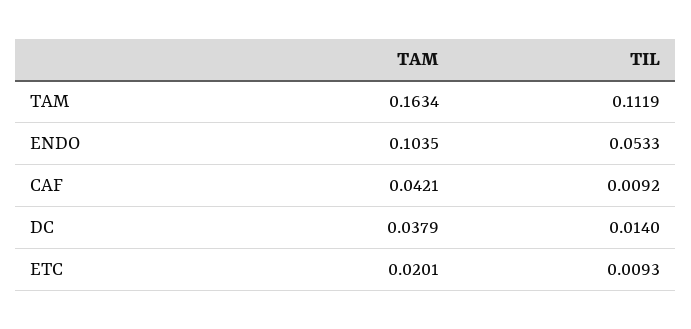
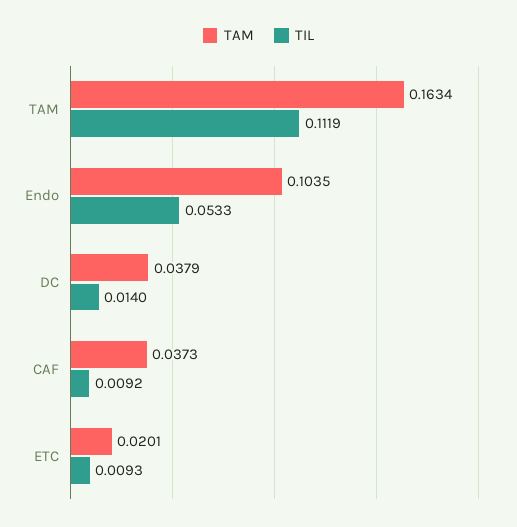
TAM, CAF: 0.0421 -> 0.0373

